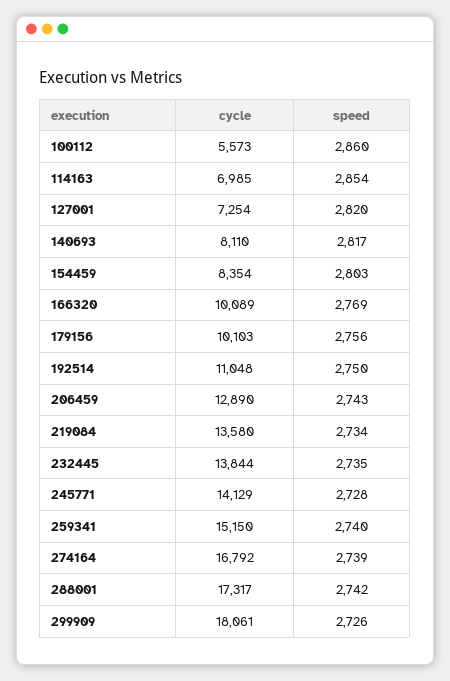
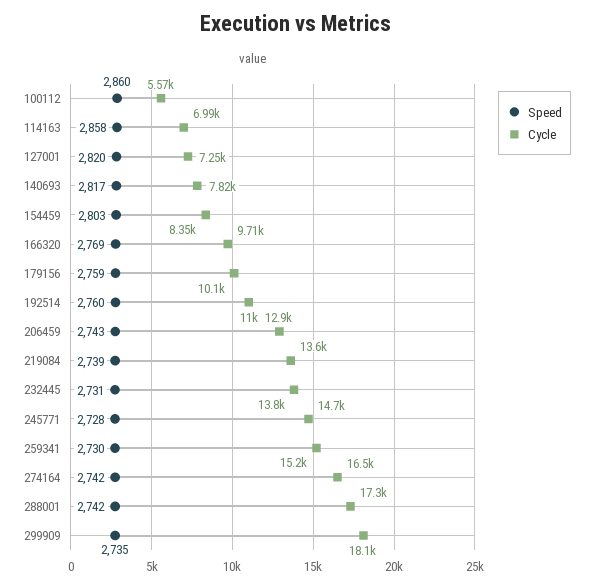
speed, 114163: 2854 -> 2858
cycle, 140693: 8110 -> 7820
cycle, 166320: 10089 -> 9710
speed, 179156: 2756 -> 2759
speed, 192514: 2750 -> 2760
speed, 219084: 2734 -> 2739
speed, 232445: 2735 -> 2731
cycle, 245771: 14129 -> 14700
speed, 259341: 2740 -> 2730
cycle, 274164: 16792 -> 16500
speed, 274164: 2739 -> 2742
speed, 299909: 2726 -> 2735

